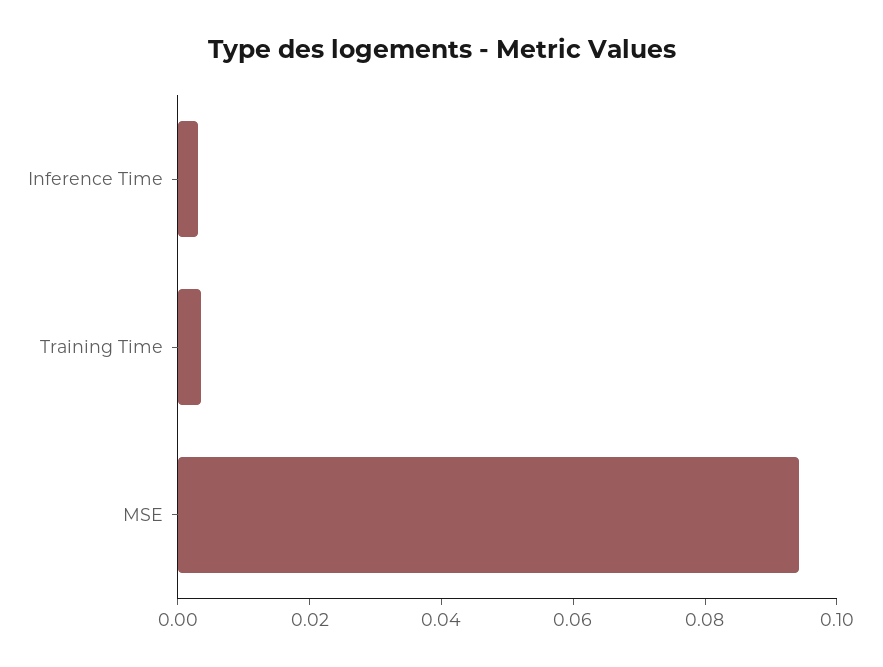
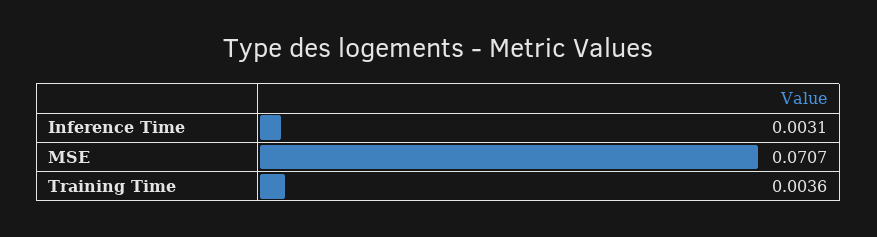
MSE: 0.095 -> 0.0707

